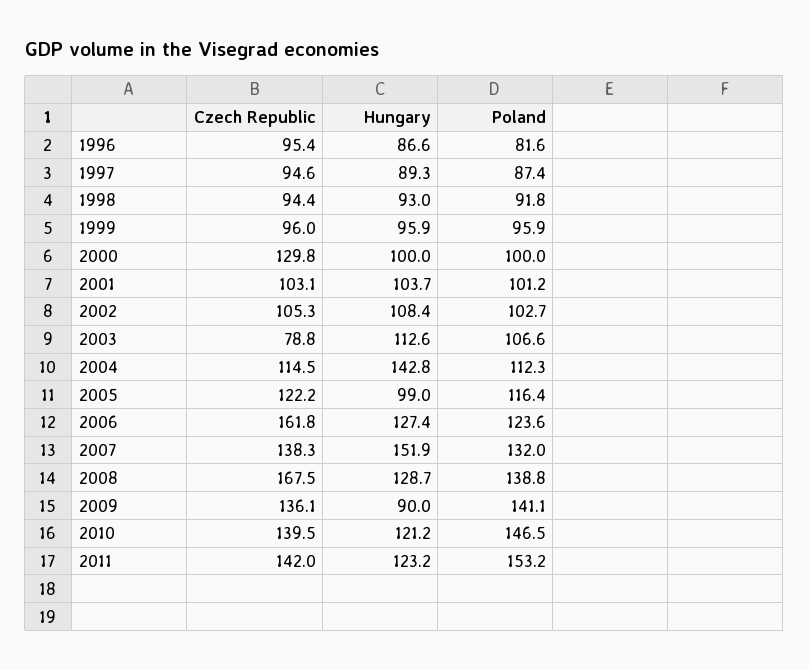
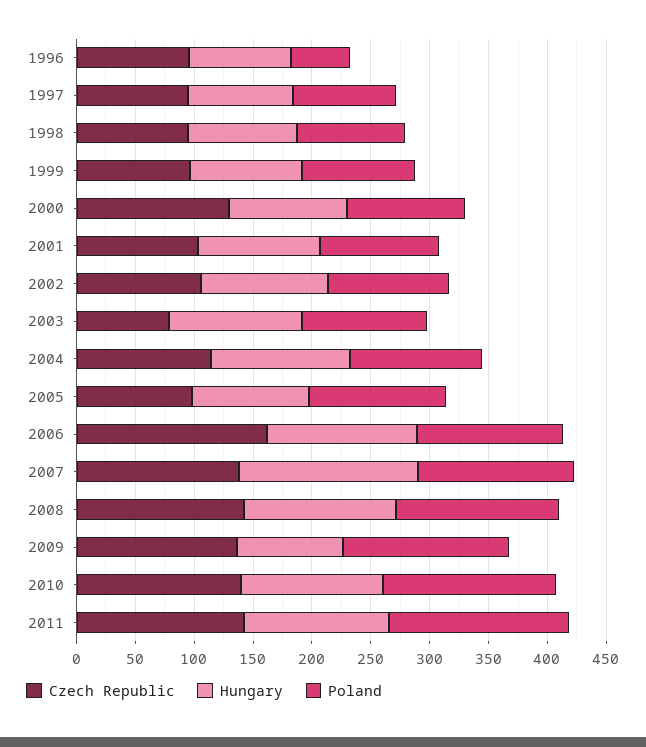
Poland, 1996: 81.6 -> 50
Hungary, 2004: 142.8 -> 120
Czech Republic, 2005: 122.2 -> 100
Czech Republic, 2008: 167.5 -> 140

